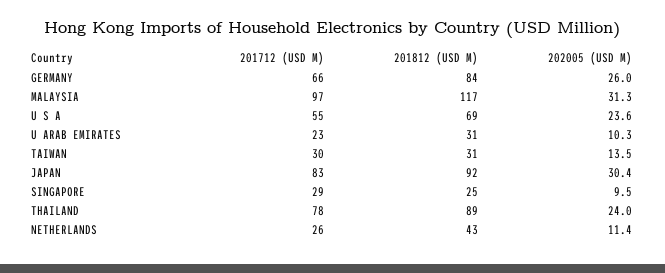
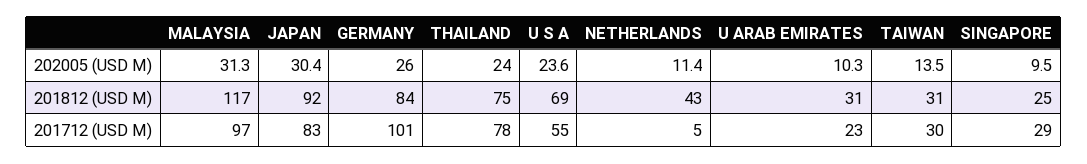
201712 (USD M), GERMANY: 66 -> 101
201812 (USD M), THAILAND: 89 -> 75
201712 (USD M), NETHERLANDS: 26 -> 5

